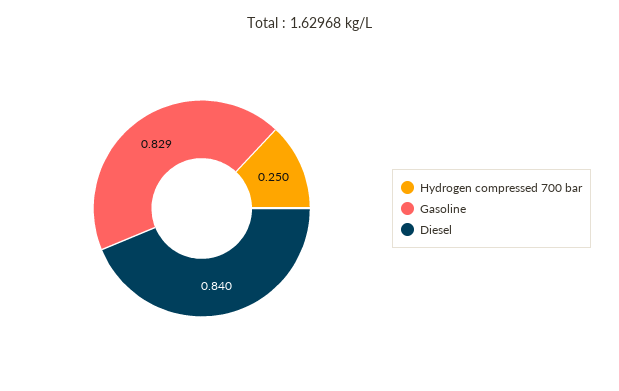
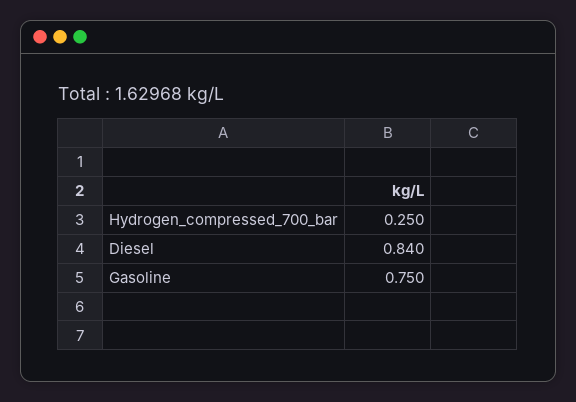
Gasoline: 0.829 -> 0.75

